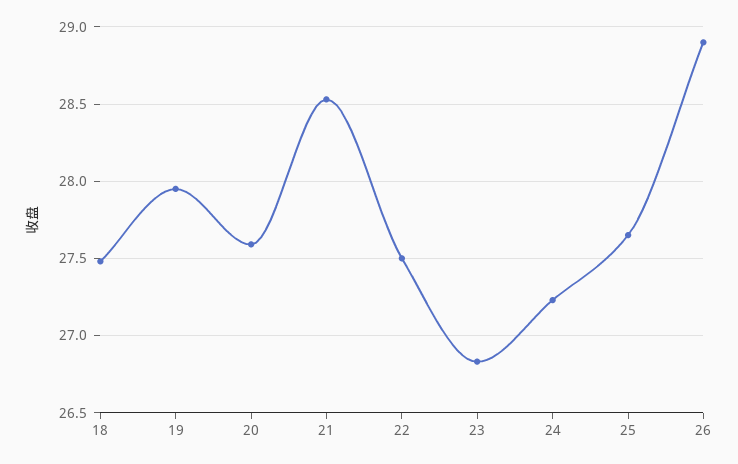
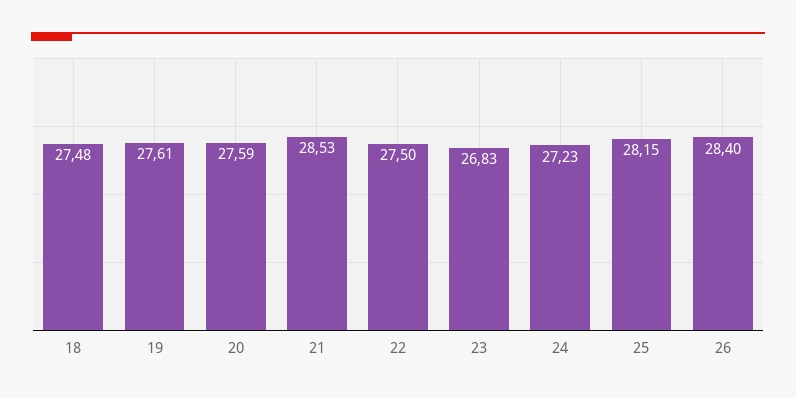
19: 27.95 -> 27.61
25: 27.65 -> 28.15
26: 28.9 -> 28.4

